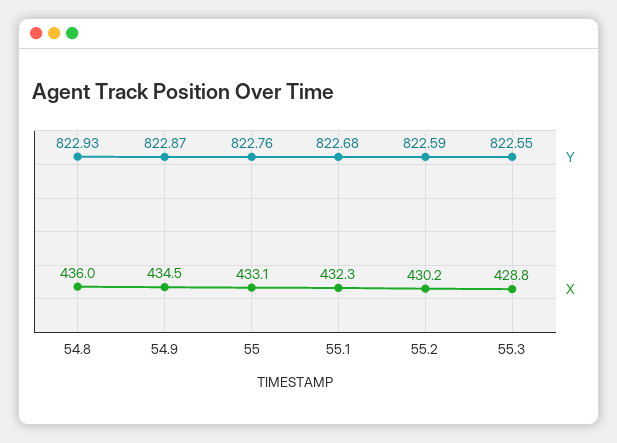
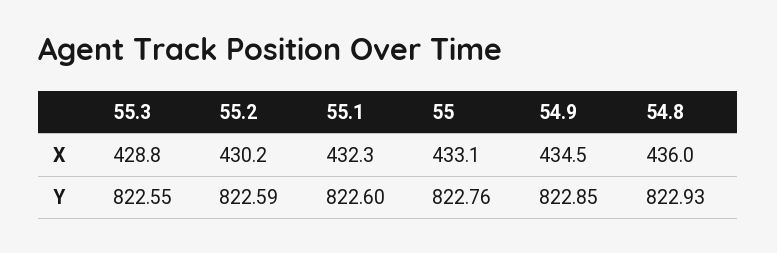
Y, 54.9: 822.87 -> 822.85
Y, 55.1: 822.68 -> 822.6

